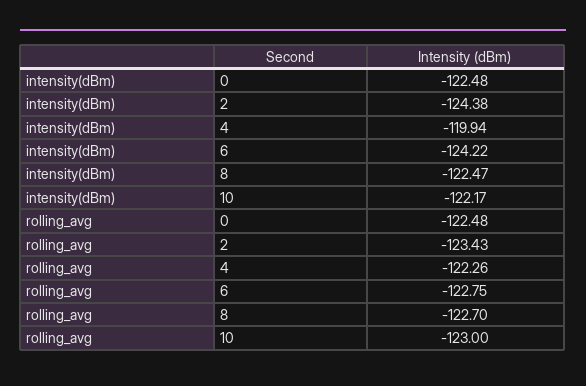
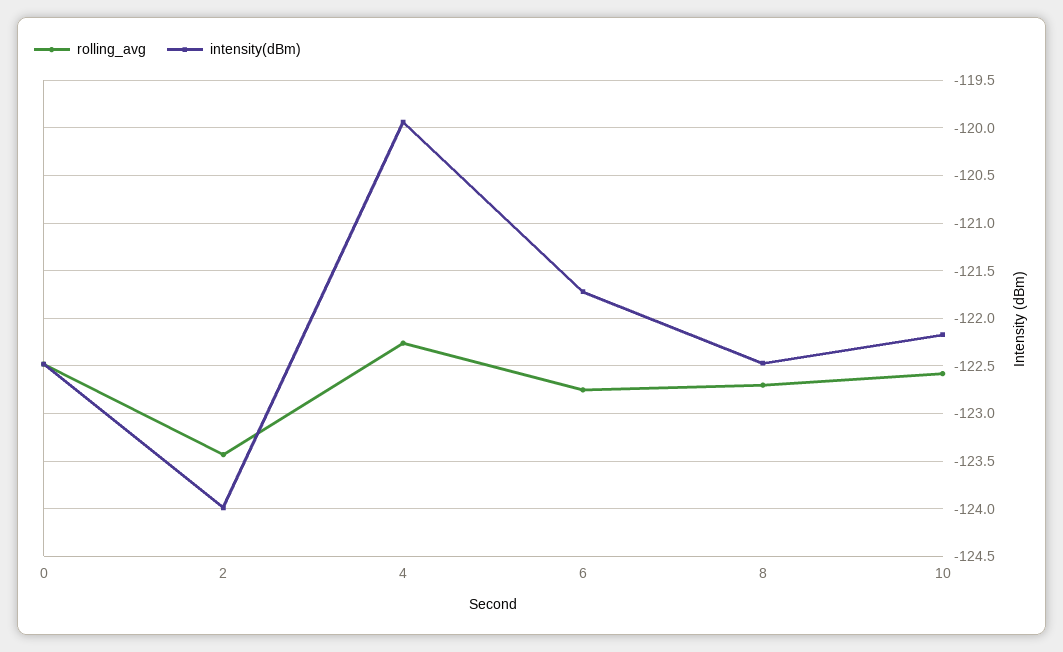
intensity(dBm), 2: -124.38 -> -124
intensity(dBm), 6: -124.22 -> -121.7
rolling_avg, 10: -123 -> -122.6

